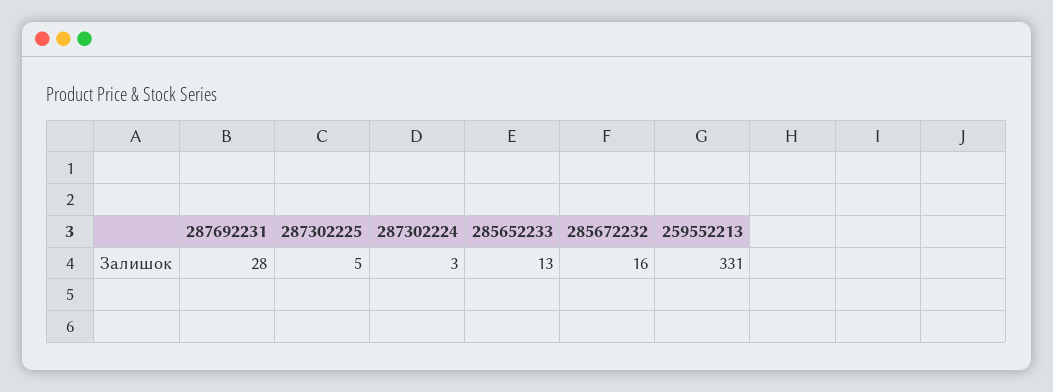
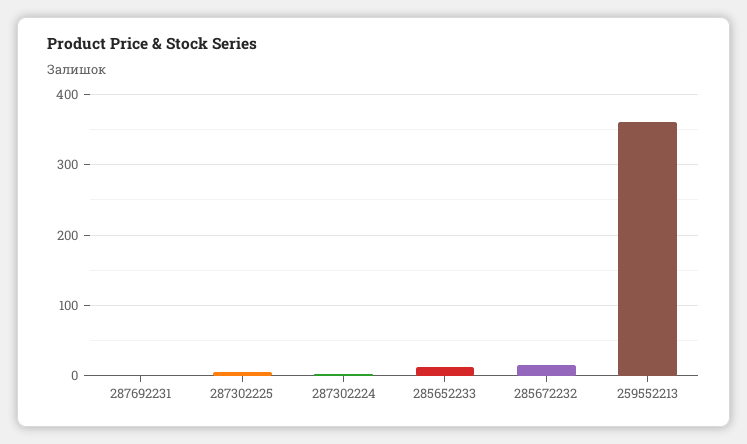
287692231: 28 -> 0
259552213: 331 -> 360

